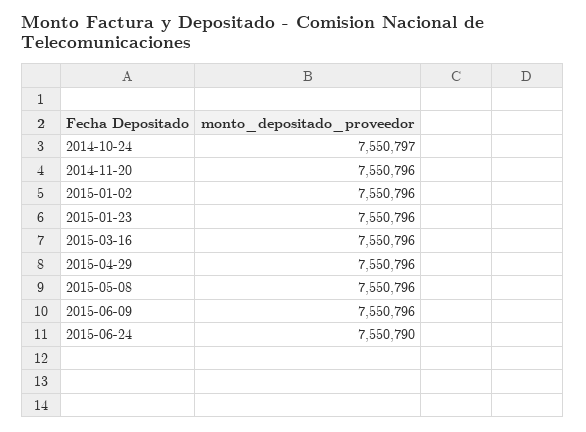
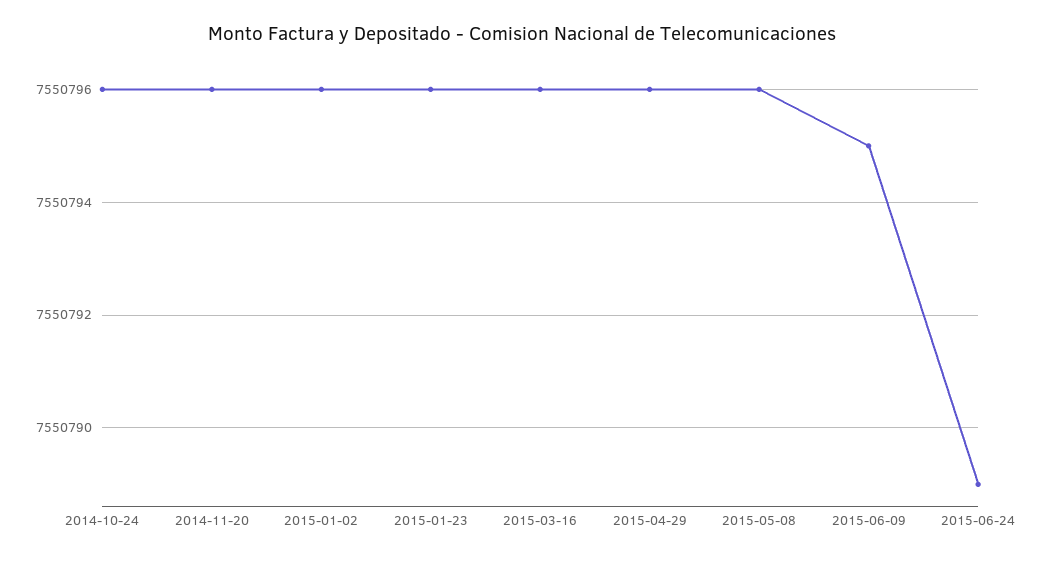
2014-10-24: 7550797 -> 7550796
2015-06-09: 7550796 -> 7550795
2015-06-24: 7550790 -> 7550789

